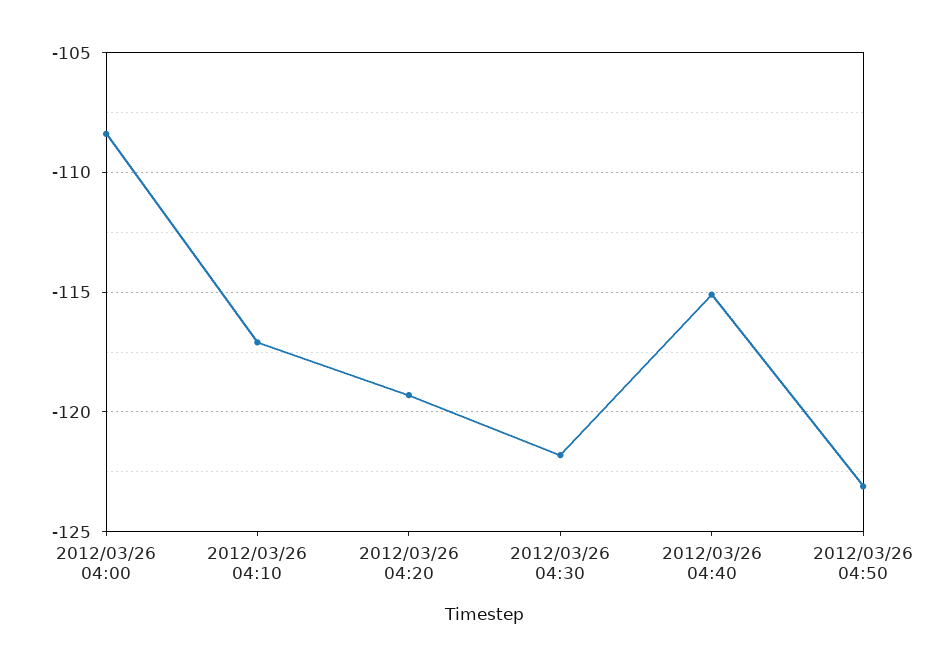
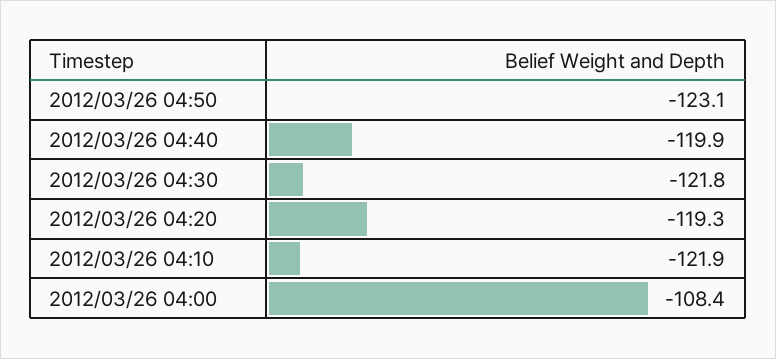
2012/03/26 04:10: -117 -> -121.9
2012/03/26 04:40: -115 -> -119.9

